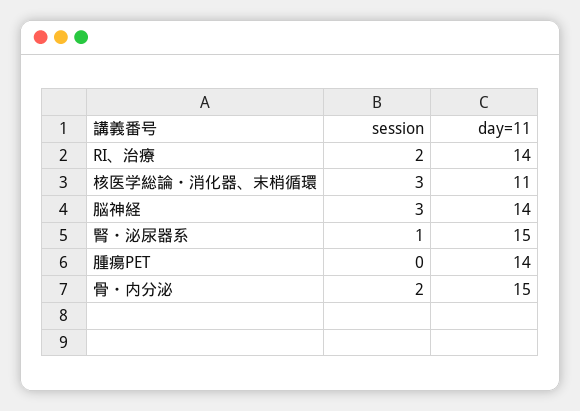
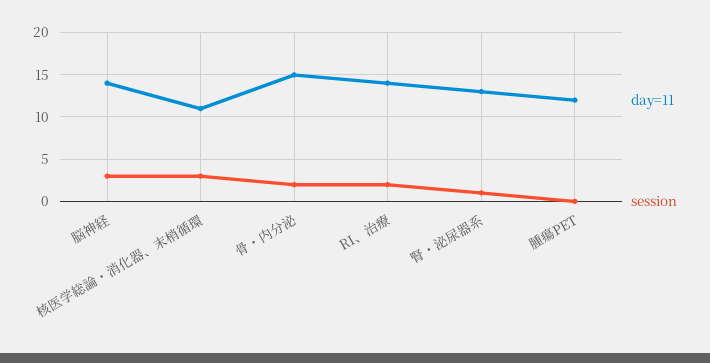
day=11, 腎・泌尿器系: 15 -> 13
day=11, 腫瘍PET: 14 -> 12

